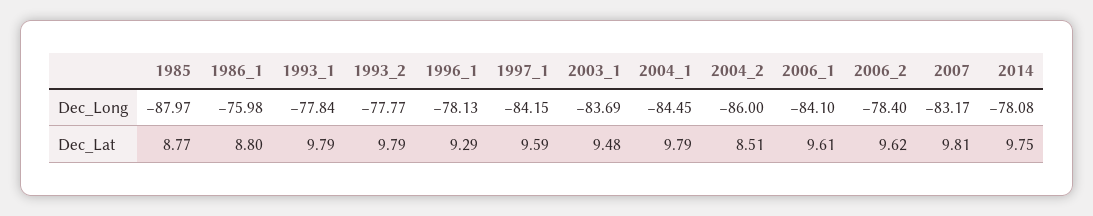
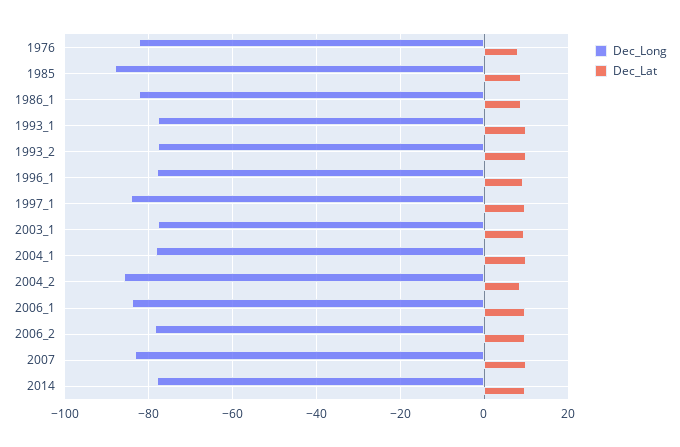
Dec_Long, 1986_1: -75.98 -> -82
Dec_Long, 2003_1: -83.69 -> -78
Dec_Long, 2004_1: -84.45 -> -78
Dec_Long, 1976: none -> -82
Dec_Lat, 1976: none -> 8

